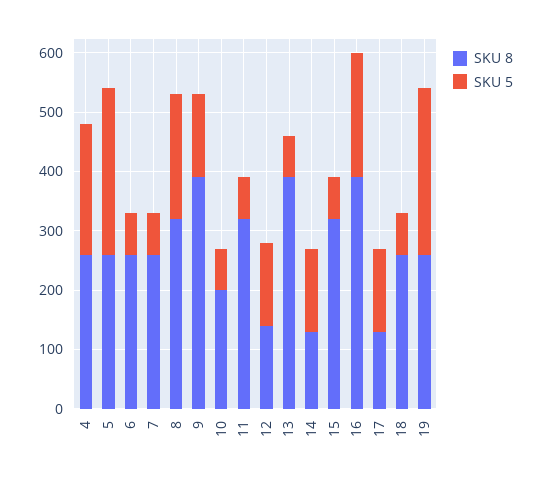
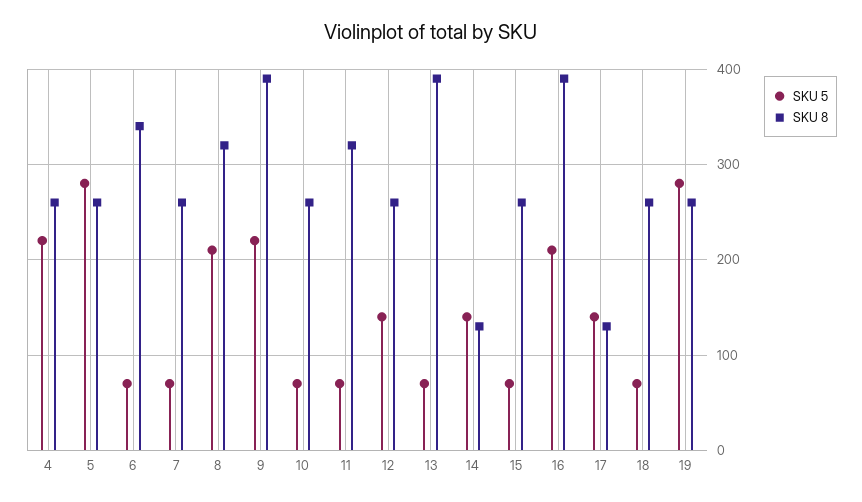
SKU 8, 6: 260 -> 340
SKU 5, 9: 140 -> 220
SKU 8, 10: 200 -> 260
SKU 8, 12: 140 -> 260
SKU 8, 15: 320 -> 260

